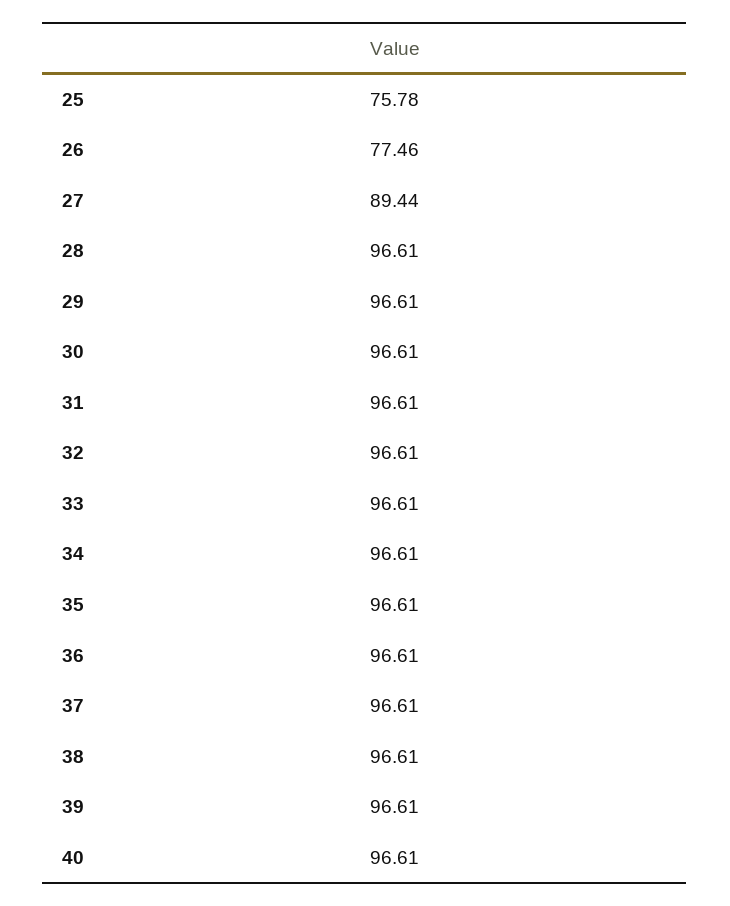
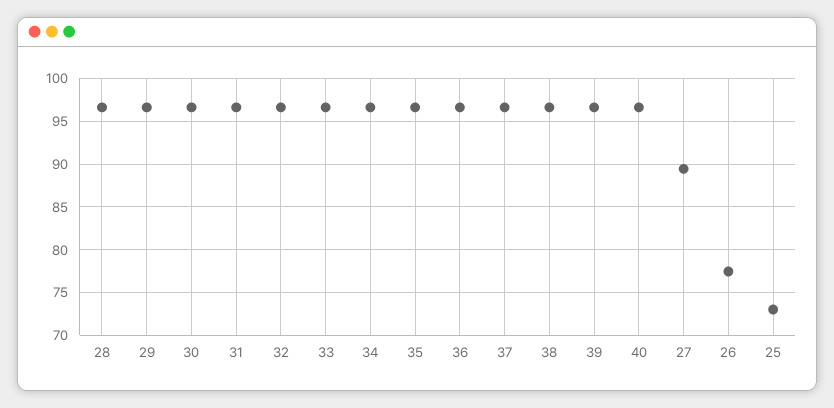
25: 75.78 -> 73

